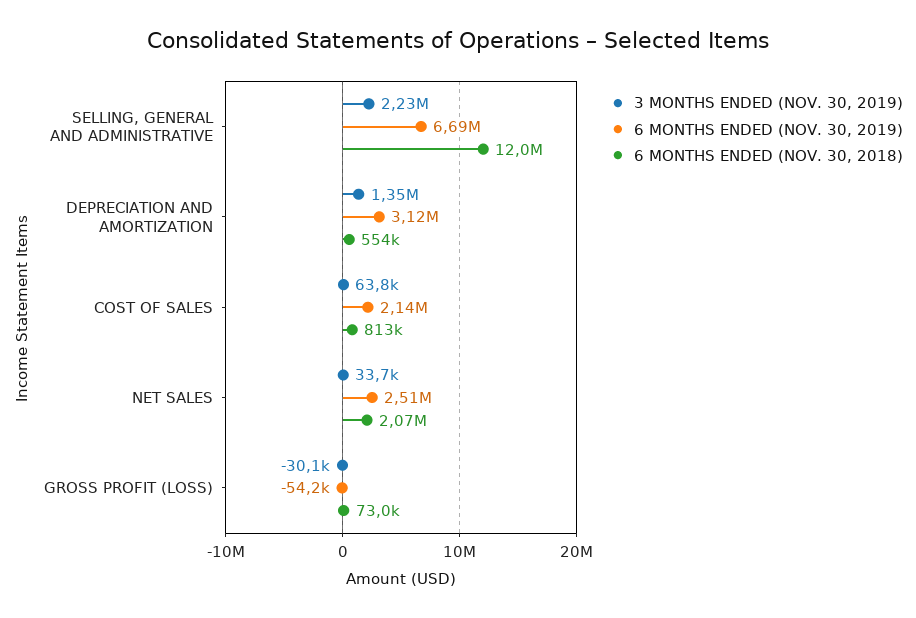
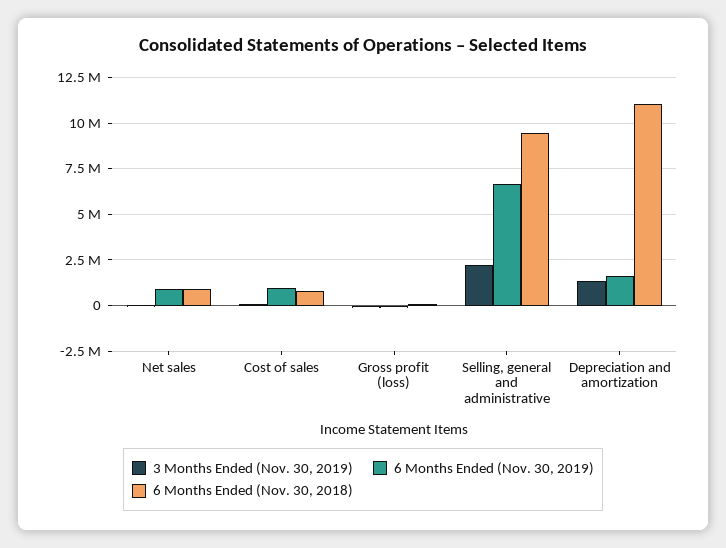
6 MONTHS ENDED (NOV. 30, 2018), SELLING, GENERAL AND ADMINISTRATIVE: 12000000 -> 9500000
6 MONTHS ENDED (NOV. 30, 2019), DEPRECIATION AND AMORTIZATION: 3120000 -> 1500000
6 MONTHS ENDED (NOV. 30, 2018), DEPRECIATION AND AMORTIZATION: 554000 -> 11000000
6 MONTHS ENDED (NOV. 30, 2019), COST OF SALES: 2140000 -> 1000000
6 MONTHS ENDED (NOV. 30, 2019), NET SALES: 2510000 -> 1000000
6 MONTHS ENDED (NOV. 30, 2018), NET SALES: 2070000 -> 1000000

